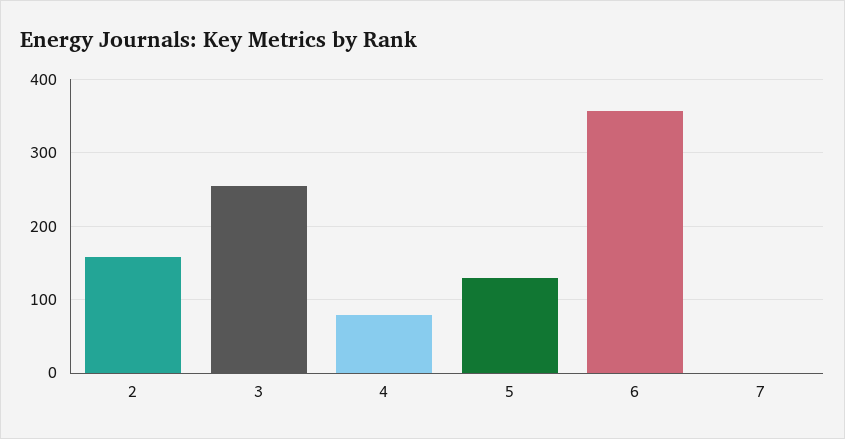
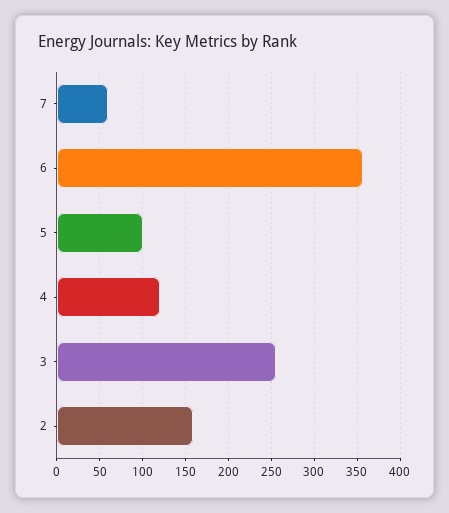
4: 80 -> 120
5: 130 -> 100
7: 0 -> 60

